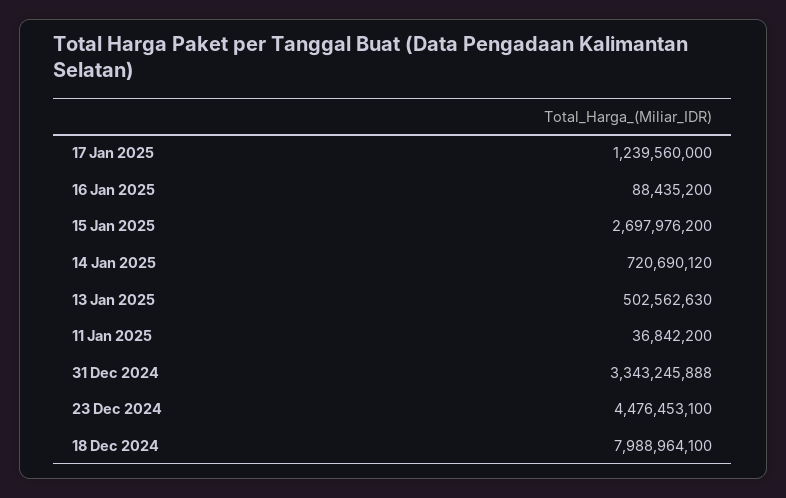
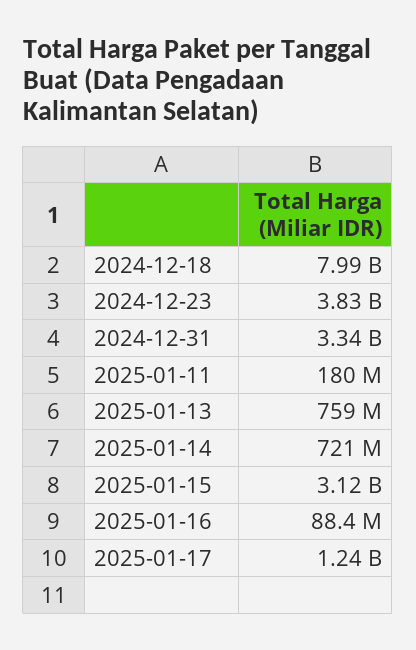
15 Jan 2025: 2697976200 -> 3120000000
13 Jan 2025: 502562630 -> 759000000
11 Jan 2025: 36842200 -> 180000000
23 Dec 2024: 4476453100 -> 3830000000

